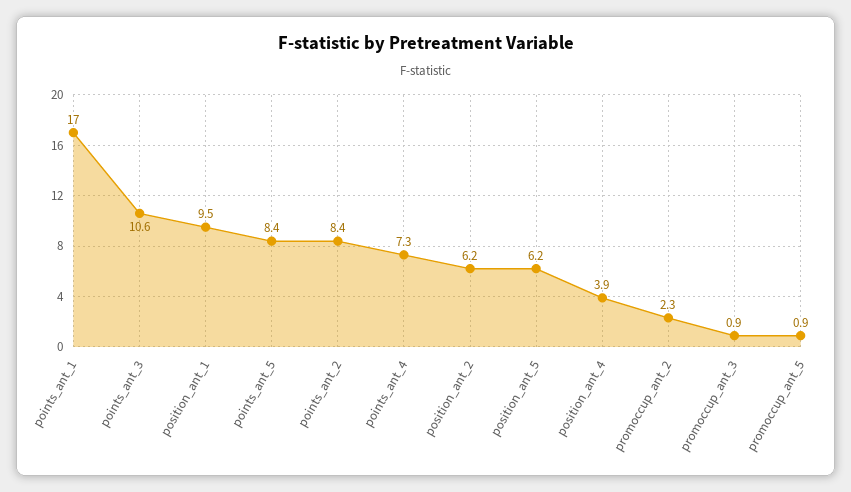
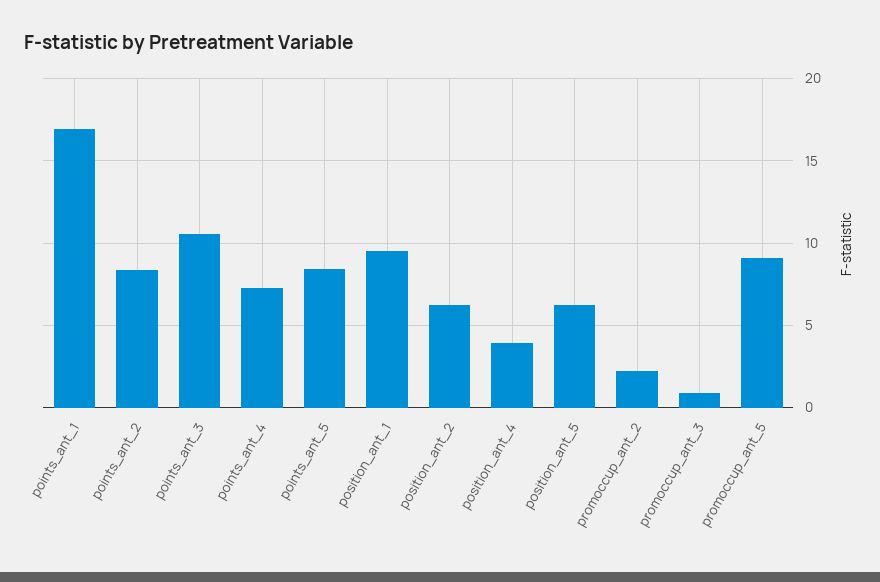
promoccup_ant_5: 0.9 -> 9

